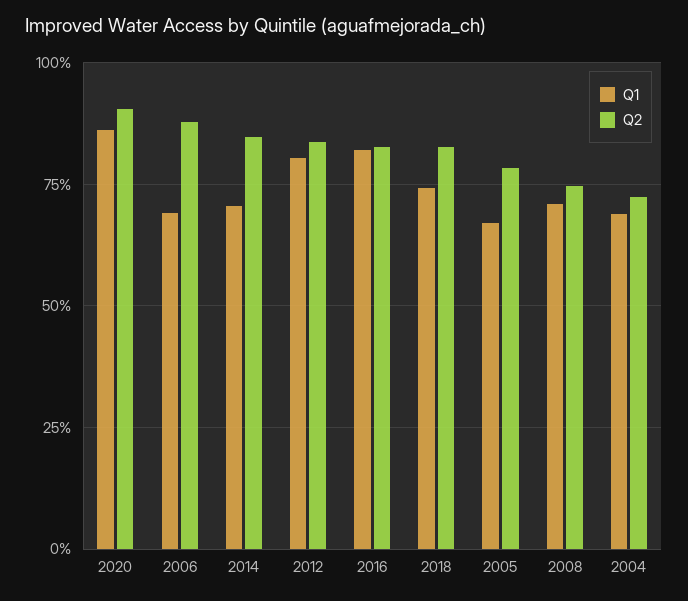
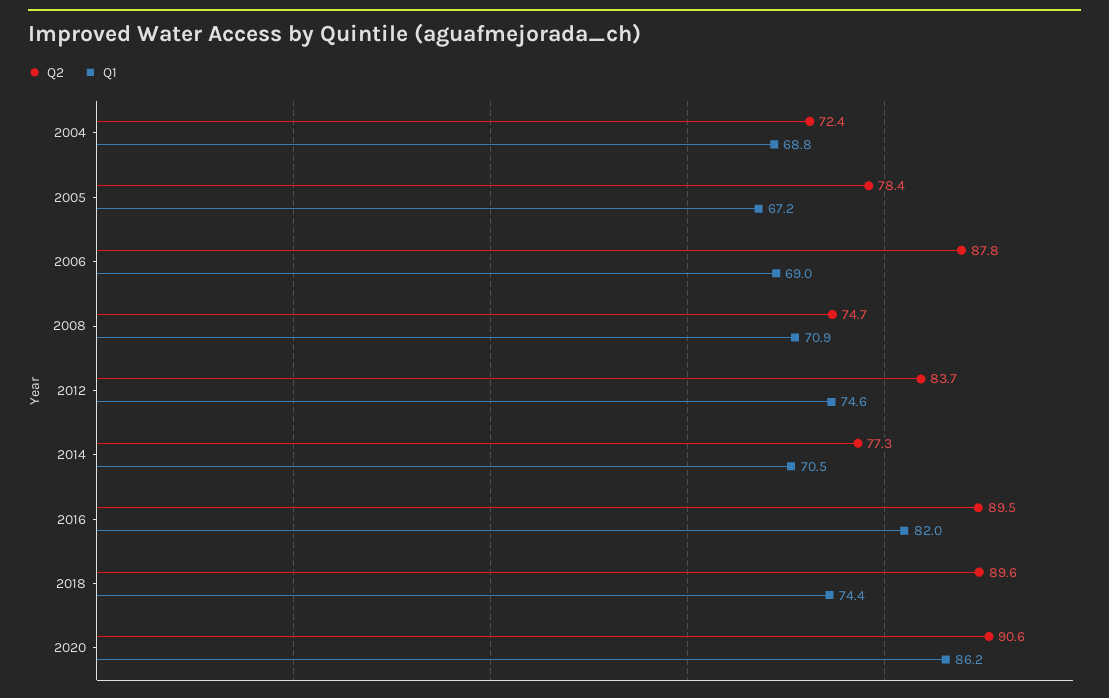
Q2, 2014: 85 -> 77.3
Q1, 2012: 80 -> 74.6
Q2, 2016: 82.5 -> 89.5
Q2, 2018: 82.5 -> 89.6

